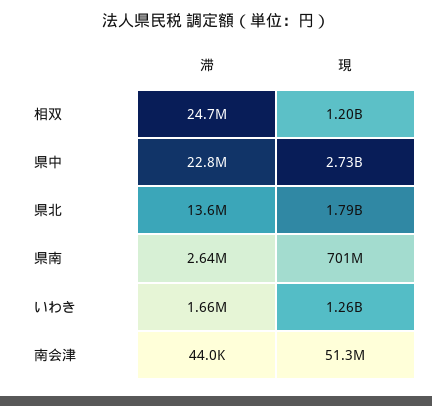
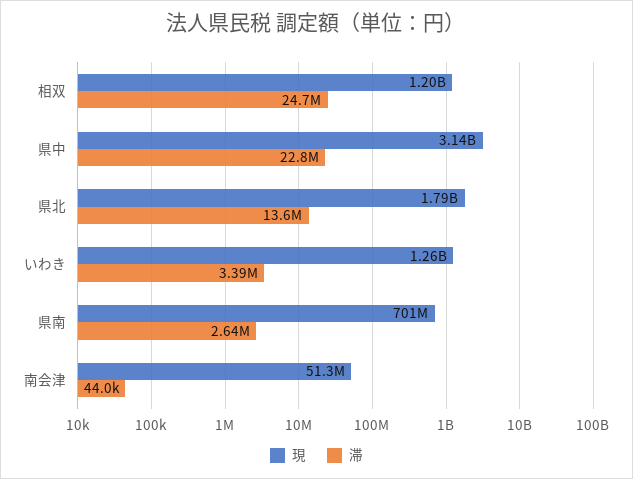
現, 県中: 2730000000 -> 3140000000
滞, いわき: 1660000 -> 3390000

